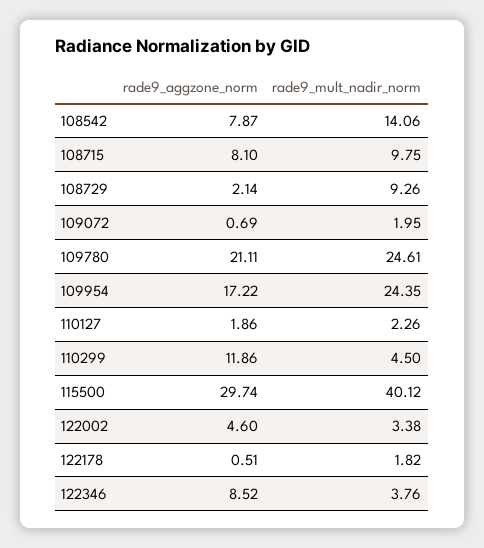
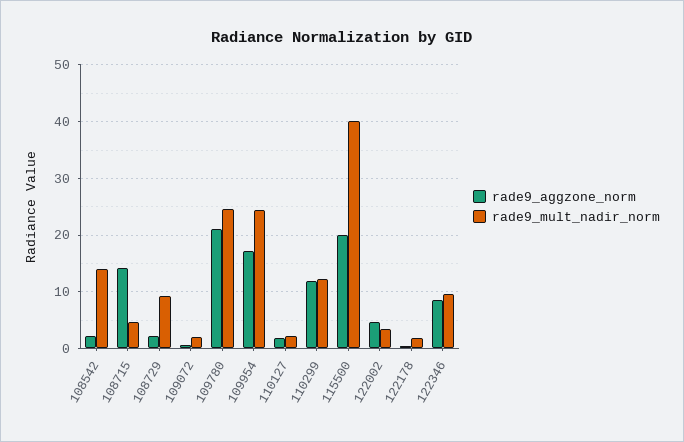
rade9_aggzone_norm, 108542: 7.87 -> 2
rade9_aggzone_norm, 108715: 8.1 -> 14
rade9_mult_nadir_norm, 108715: 9.75 -> 4
rade9_mult_nadir_norm, 110299: 4.5 -> 12
rade9_aggzone_norm, 115500: 29.74 -> 20
rade9_mult_nadir_norm, 122346: 3.76 -> 10

